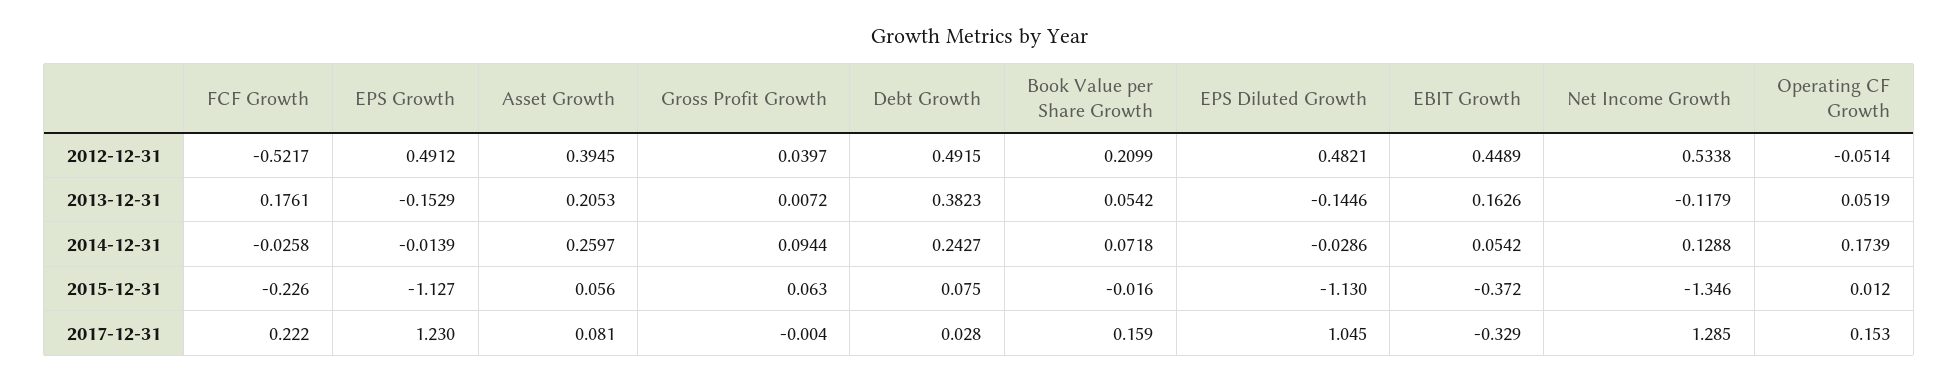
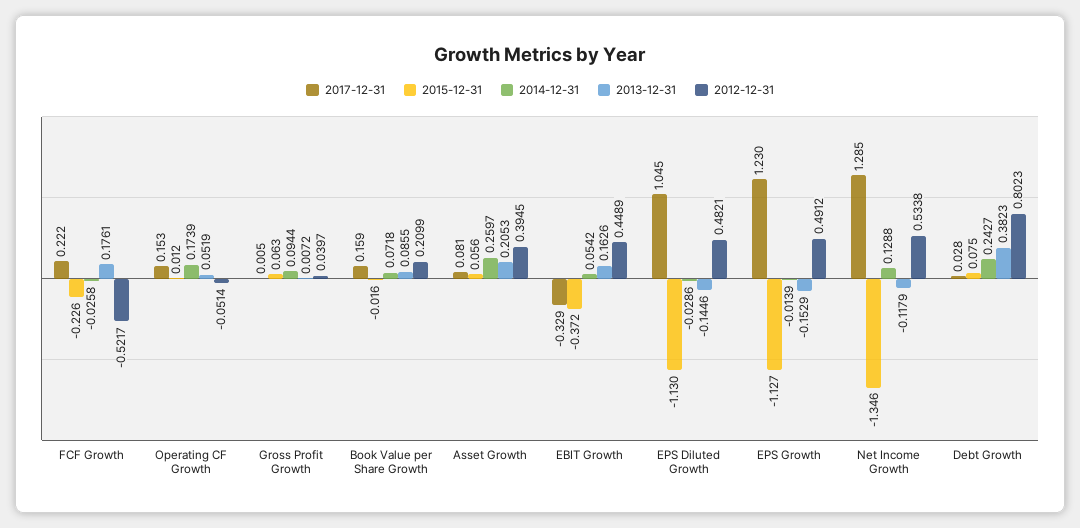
2012-12-31, Debt Growth: 0.4915 -> 0.8023
2013-12-31, Book Value per Share Growth: 0.0542 -> 0.0855
2017-12-31, Gross Profit Growth: -0.004 -> 0.005

